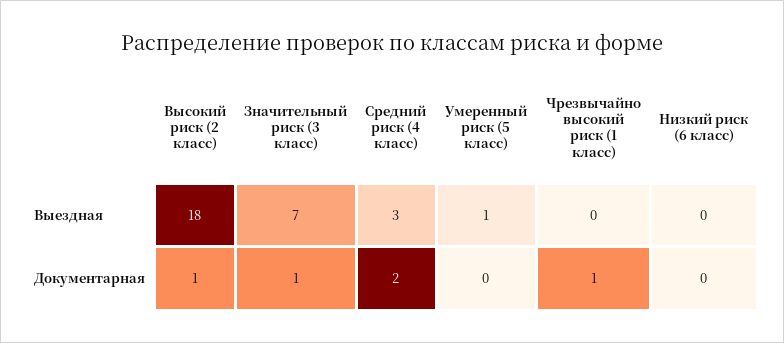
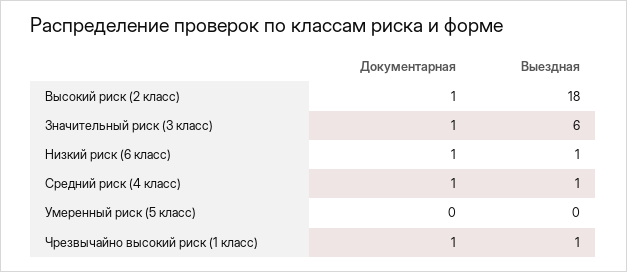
Значительный риск (3 класс), Выездная: 7 -> 6
Средний риск (4 класс), Выездная: 3 -> 1
Умеренный риск (5 класс), Выездная: 1 -> 0
Чрезвычайно высокий риск (1 класс), Выездная: 0 -> 1
Низкий риск (6 класс), Выездная: 0 -> 1
Средний риск (4 класс), Документарная: 2 -> 1
Низкий риск (6 класс), Документарная: 0 -> 1

